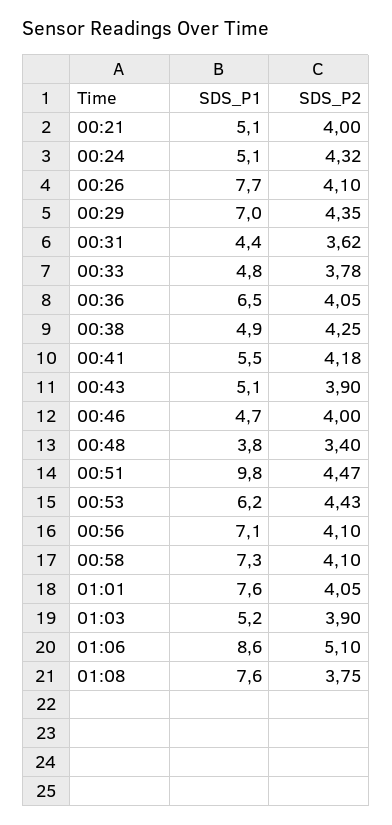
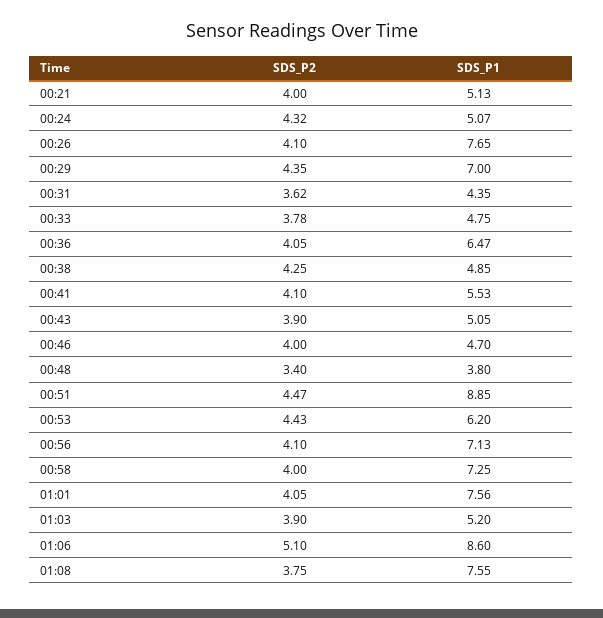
SDS_P2, 00:41: 4.18 -> 4.1
SDS_P1, 00:51: 9.8 -> 8.85
SDS_P2, 00:58: 4.1 -> 4

